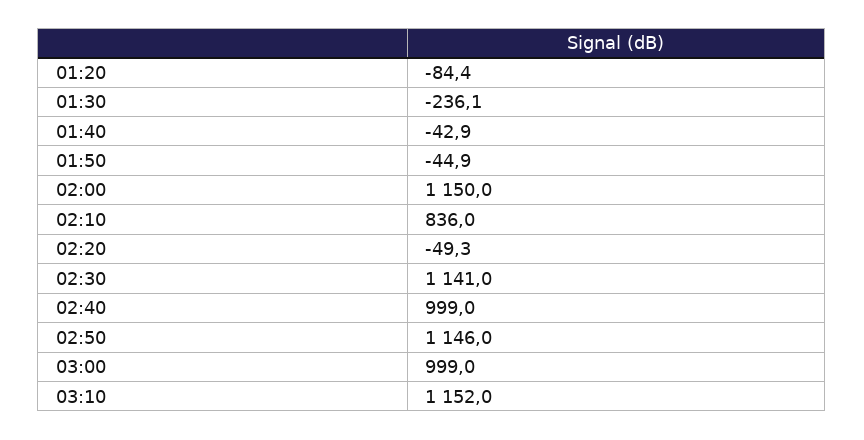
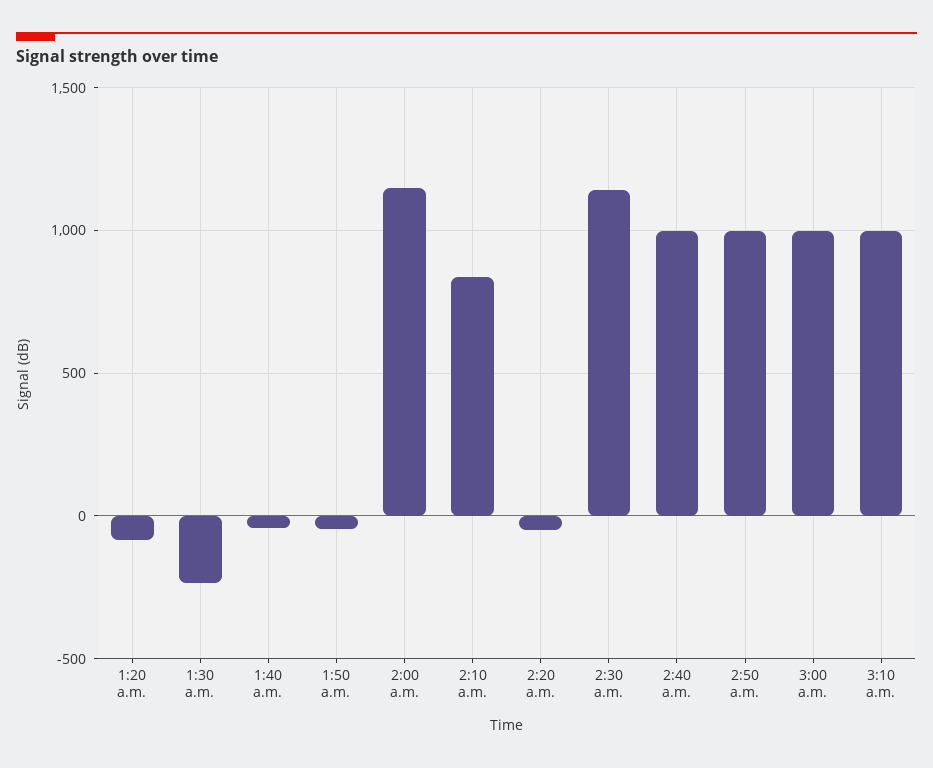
02:50: 1146 -> 1000
03:10: 1152 -> 1000

